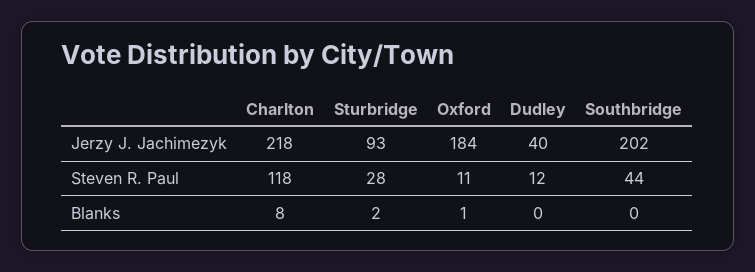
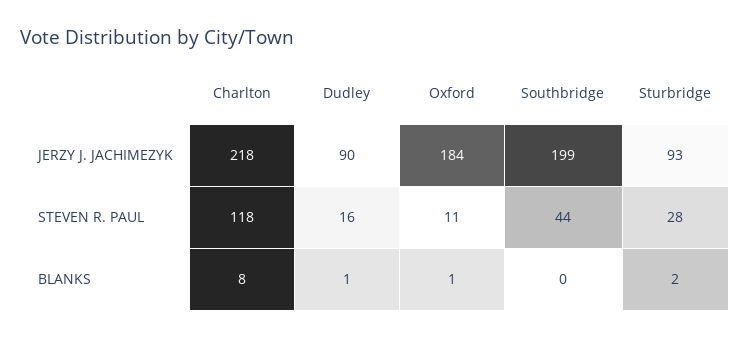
Dudley, Jerzy J. Jachimezyk: 40 -> 90
Southbridge, Jerzy J. Jachimezyk: 202 -> 199
Dudley, Steven R. Paul: 12 -> 16
Dudley, Blanks: 0 -> 1

